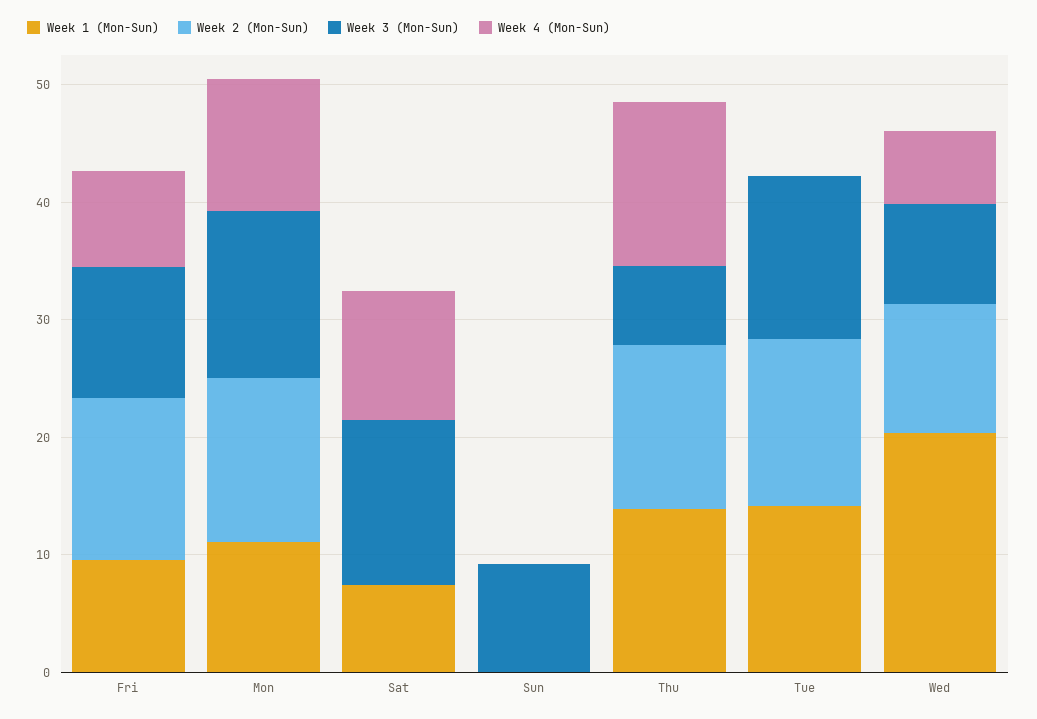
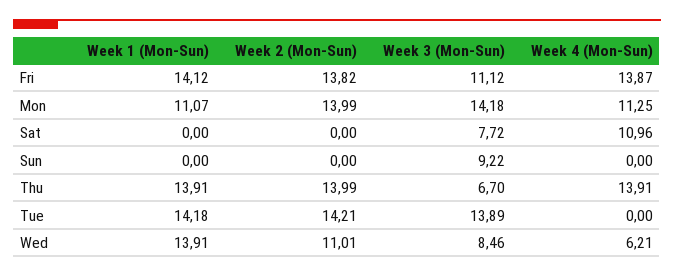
Week 1 (Mon-Sun), Fri: 10 -> 14.12
Week 4 (Mon-Sun), Fri: 8 -> 13.87
Week 1 (Mon-Sun), Sat: 8 -> 0
Week 3 (Mon-Sun), Sat: 14 -> 7.72
Week 1 (Mon-Sun), Wed: 20 -> 13.91

